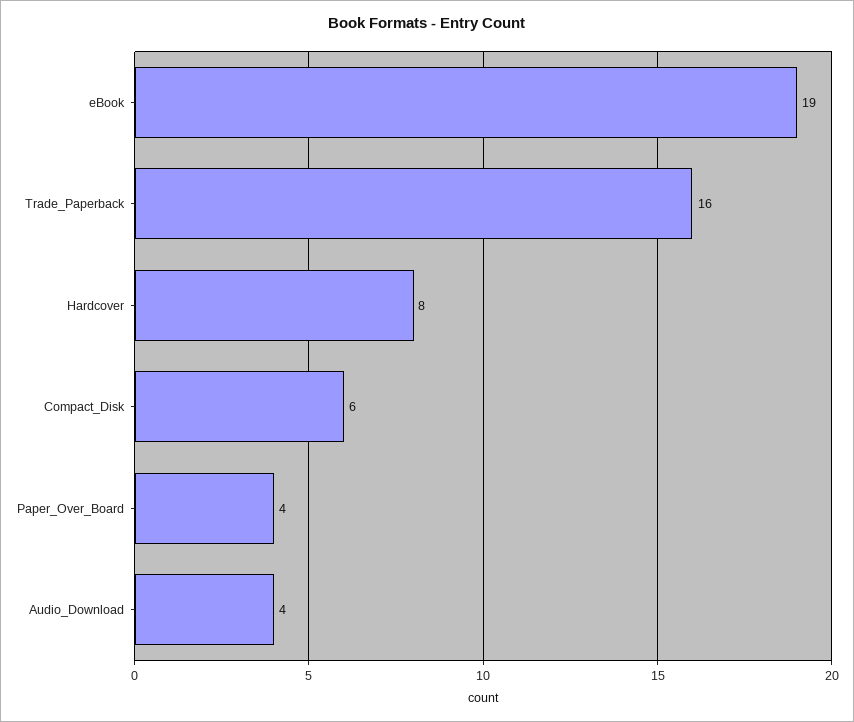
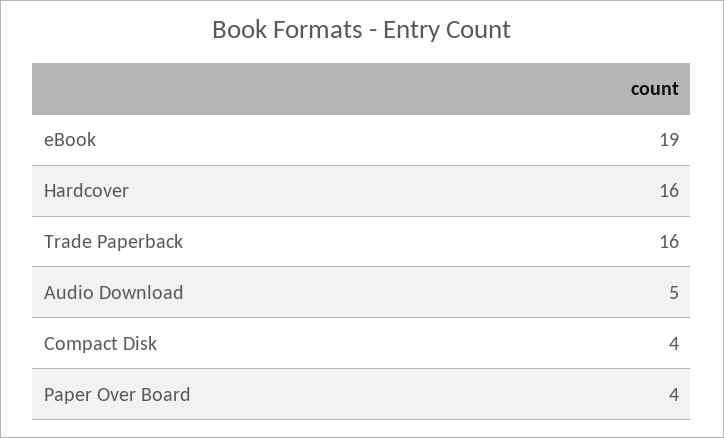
Hardcover: 8 -> 16
Compact_Disk: 6 -> 4
Audio_Download: 4 -> 5

